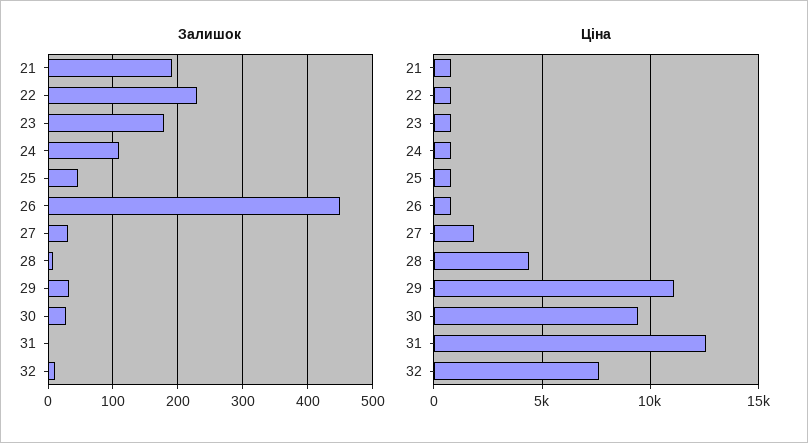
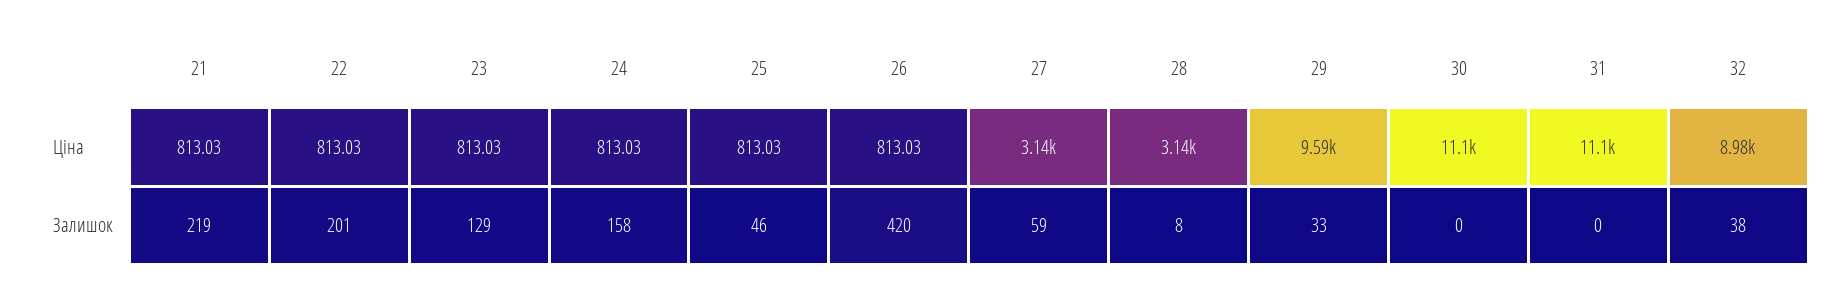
Залишок, 21: 190 -> 219
Залишок, 22: 230 -> 201
Залишок, 23: 180 -> 129
Залишок, 24: 110 -> 158
Залишок, 26: 450 -> 420
Залишок, 27: 30 -> 59
Залишок, 30: 30 -> 0
Залишок, 32: 10 -> 38
Ціна, 27: 2000 -> 3140
Ціна, 28: 4500 -> 3140
Ціна, 29: 11000 -> 9590
Ціна, 30: 9500 -> 11100
Ціна, 31: 12500 -> 11100
Ціна, 32: 7500 -> 8980

